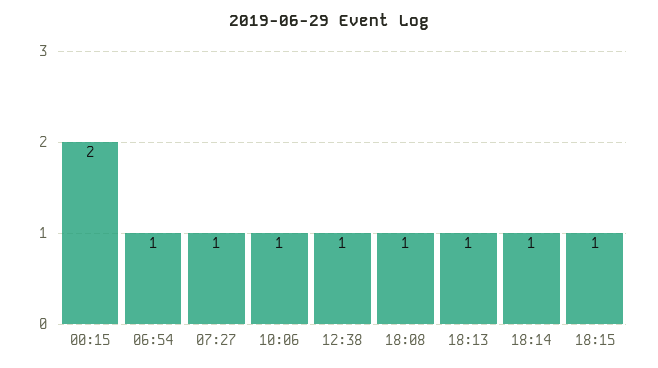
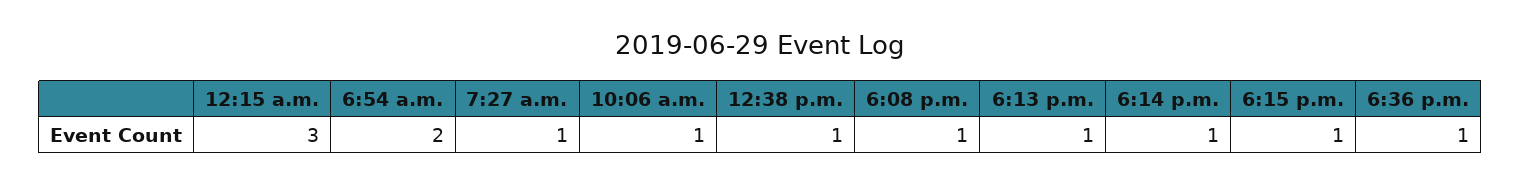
00:15: 2 -> 3
06:54: 1 -> 2
6:36 p.m.: none -> 1

